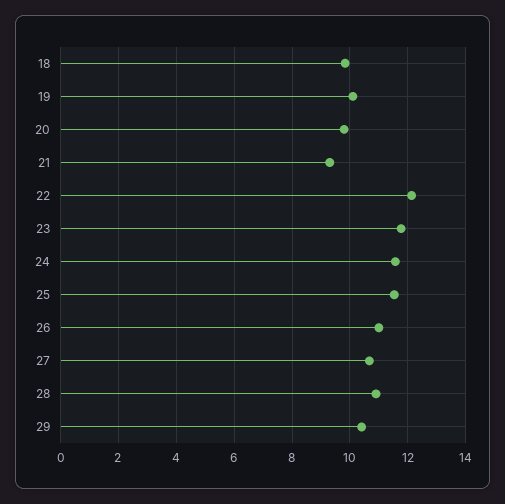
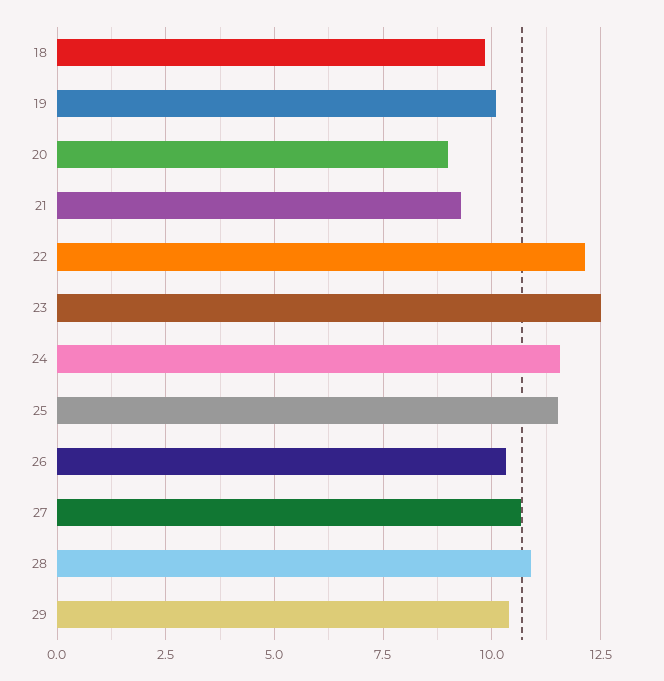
20: 9.75 -> 9
23: 11.75 -> 12.5
26: 11 -> 10.25

